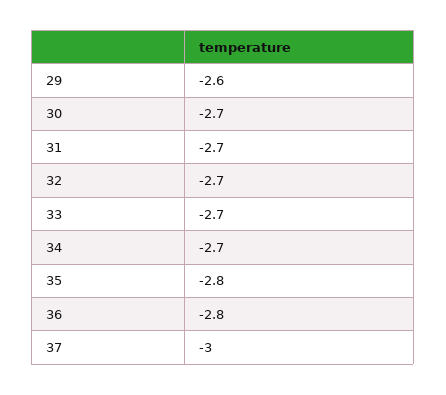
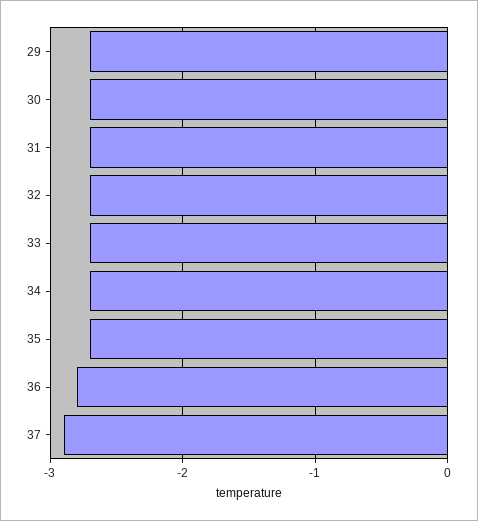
29: -2.6 -> -2.7
35: -2.8 -> -2.7
37: -3 -> -2.9

